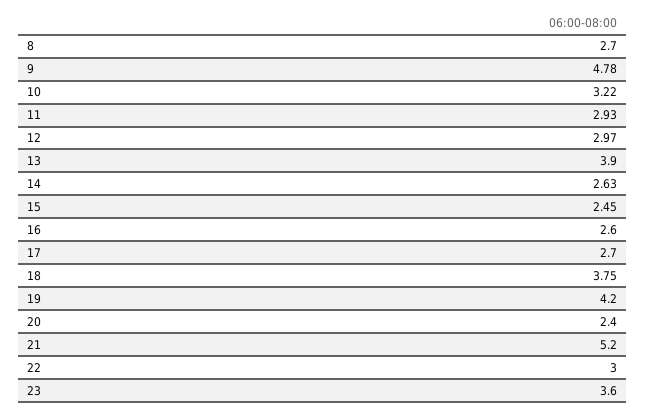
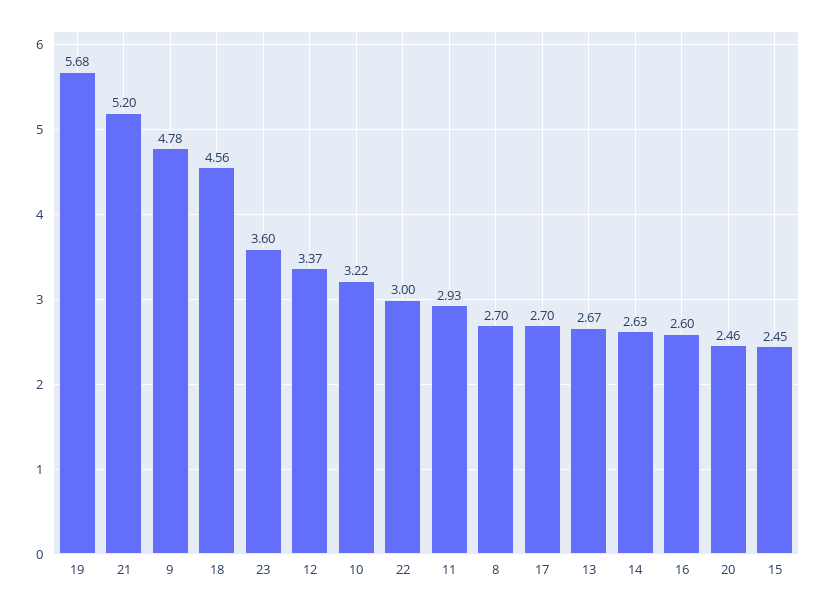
12: 2.97 -> 3.37
13: 3.9 -> 2.67
18: 3.75 -> 4.56
19: 4.2 -> 5.68
20: 2.4 -> 2.46

